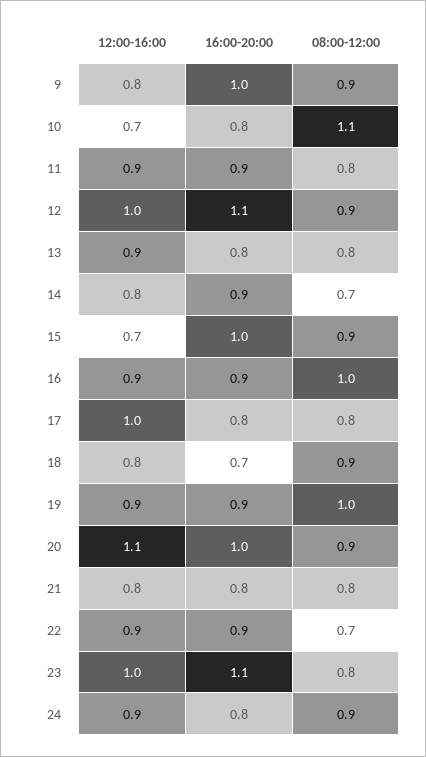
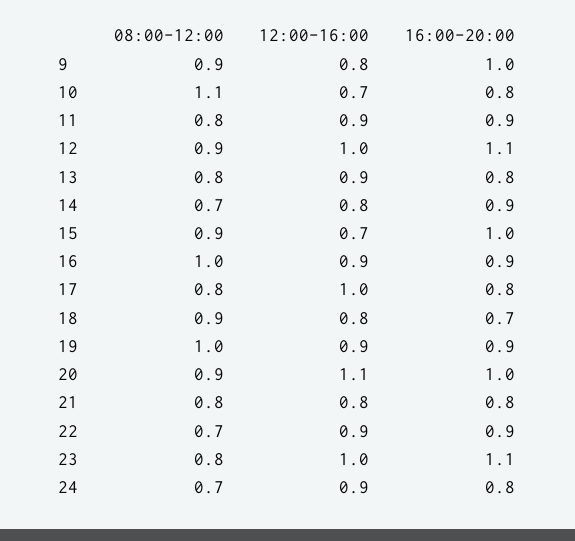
08:00-12:00, 24: 0.9 -> 0.7

